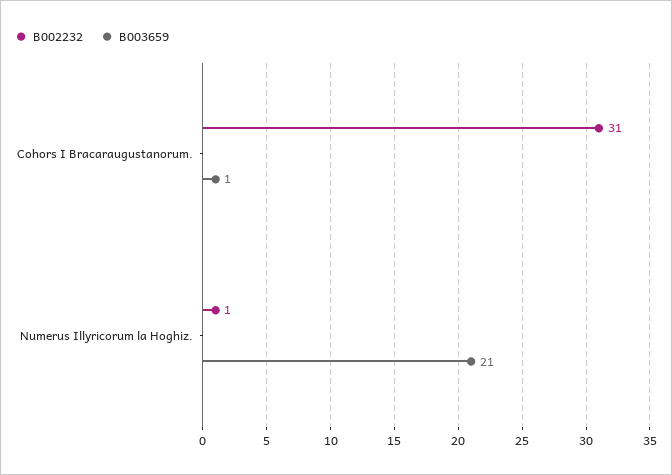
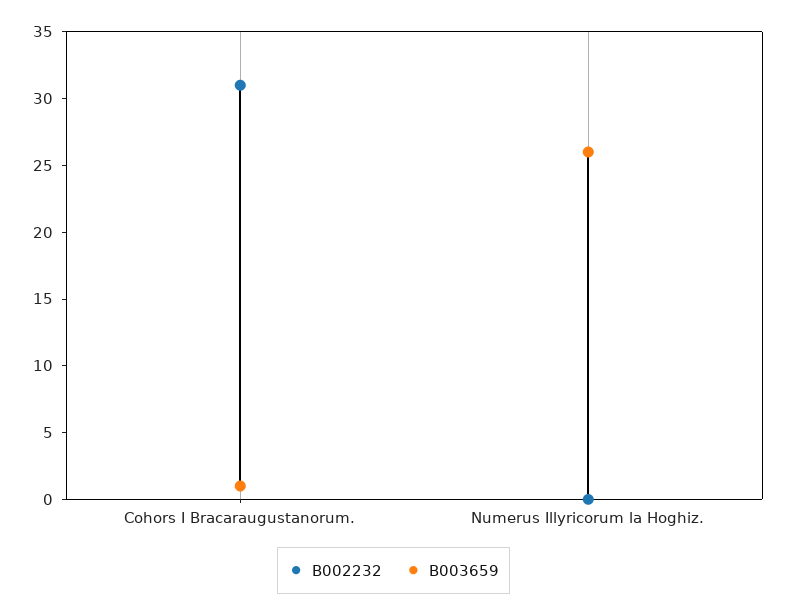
B002232, Numerus Illyricorum la Hoghiz.: 1 -> 0
B003659, Numerus Illyricorum la Hoghiz.: 21 -> 26

